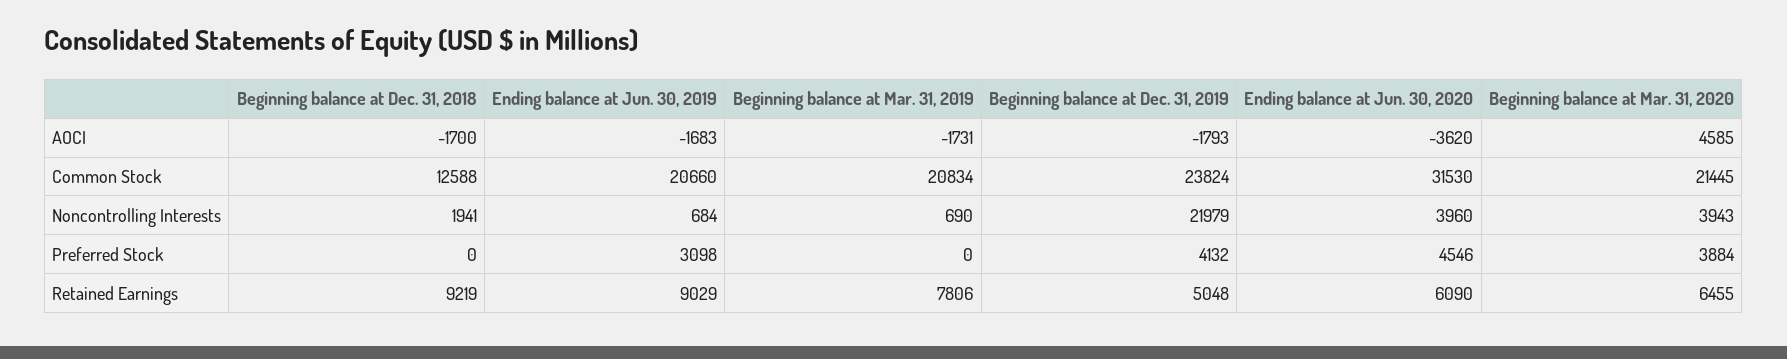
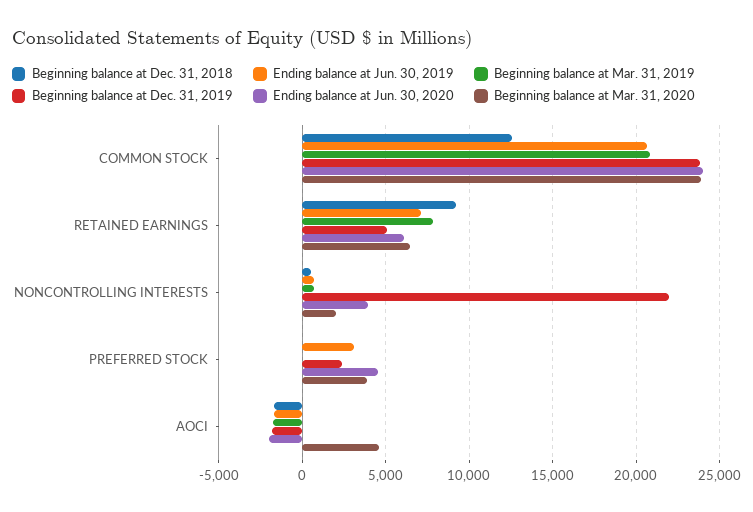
Ending balance at Jun. 30, 2020, AOCI: -3620 -> -2000
Ending balance at Jun. 30, 2020, Common Stock: 31530 -> 24000
Beginning balance at Mar. 31, 2020, Common Stock: 21445 -> 24000
Beginning balance at Dec. 31, 2018, Noncontrolling Interests: 1941 -> 500
Beginning balance at Mar. 31, 2020, Noncontrolling Interests: 3943 -> 2000
Beginning balance at Dec. 31, 2019, Preferred Stock: 4132 -> 2500
Ending balance at Jun. 30, 2019, Retained Earnings: 9029 -> 7000

